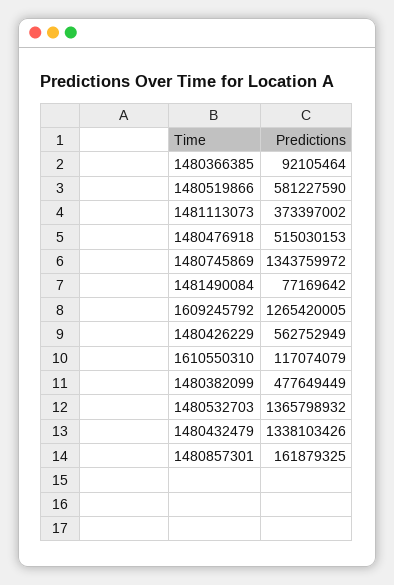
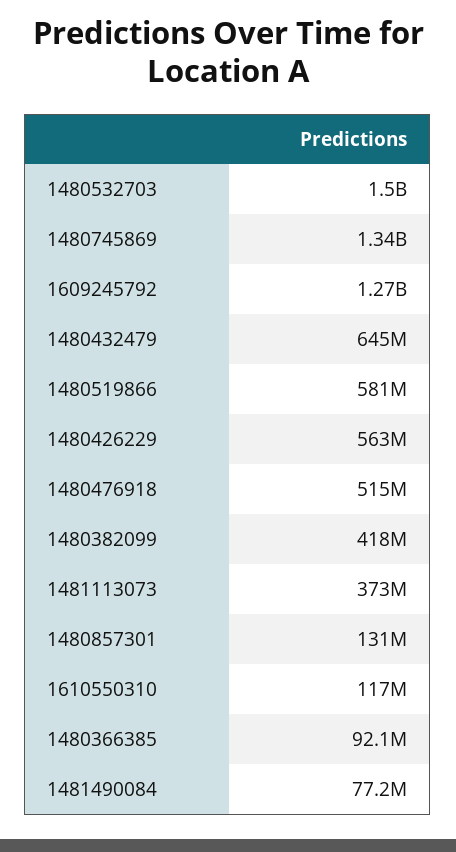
1480382099: 477649449 -> 418000000
1480532703: 1365798932 -> 1500000000
1480432479: 1338103426 -> 645000000
1480857301: 161879325 -> 131000000

